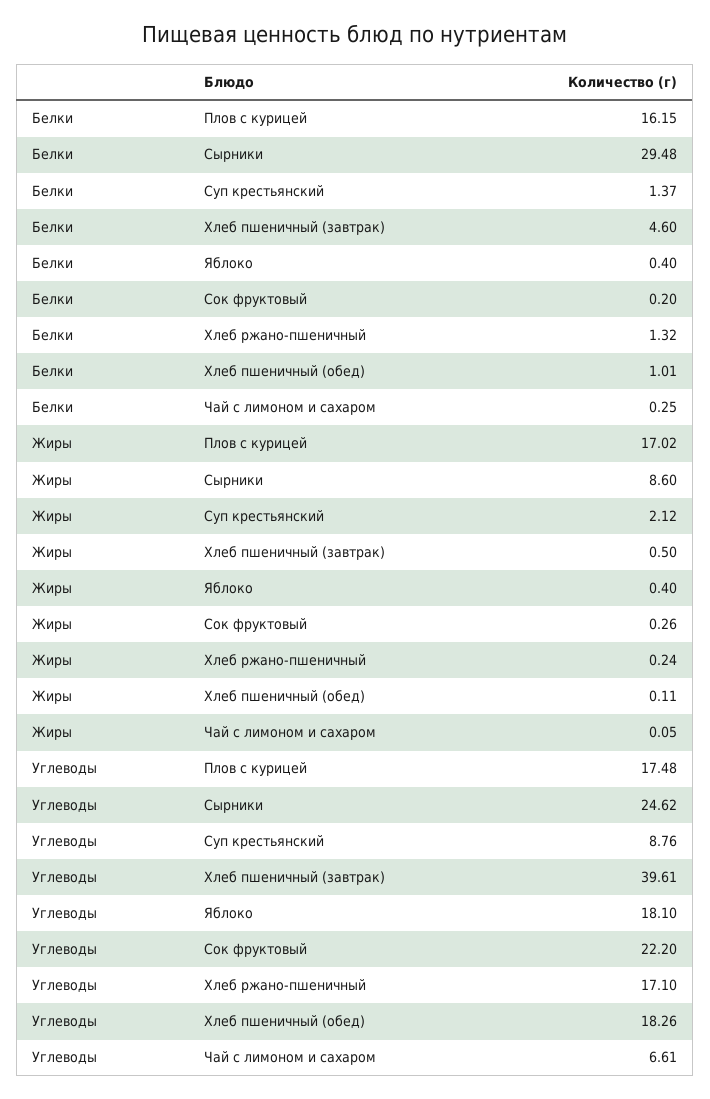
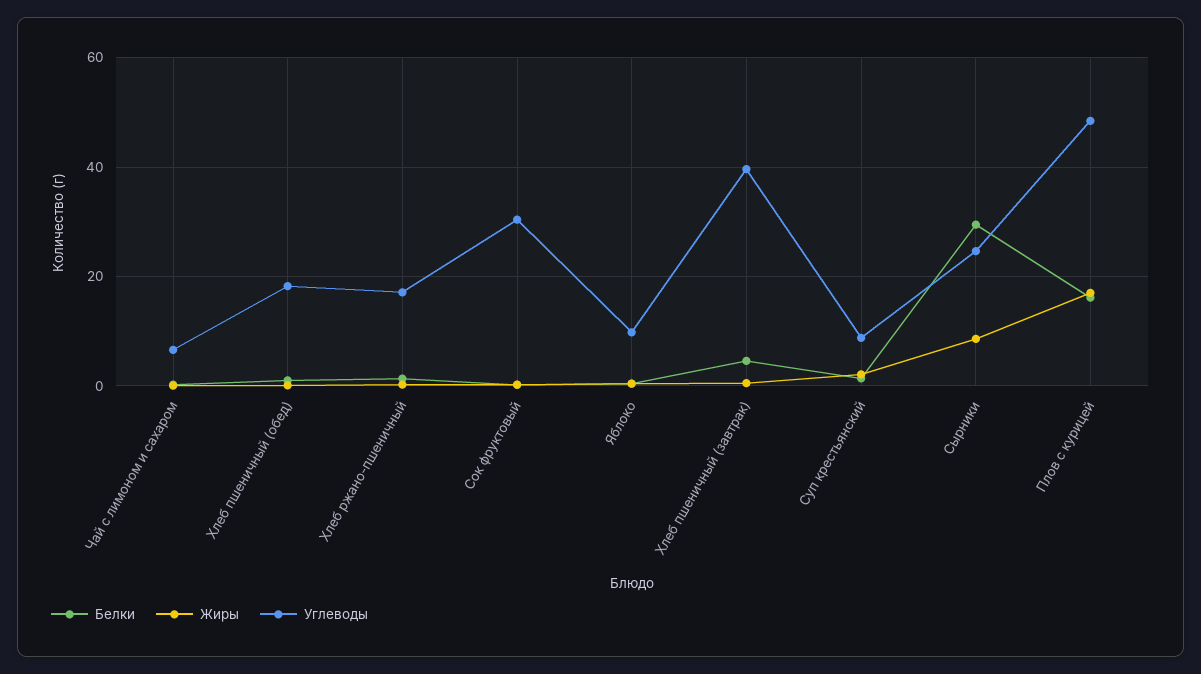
Углеводы, Плов с курицей: 17.48 -> 48
Углеводы, Яблоко: 18.1 -> 10
Углеводы, Сок фруктовый: 22.2 -> 30

